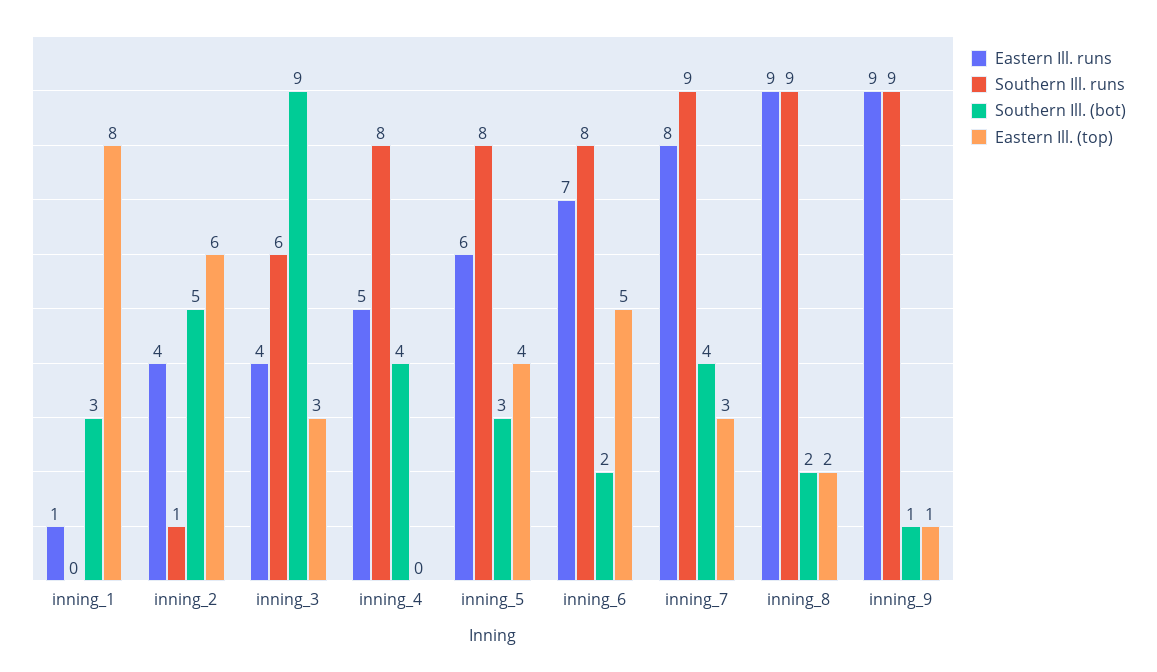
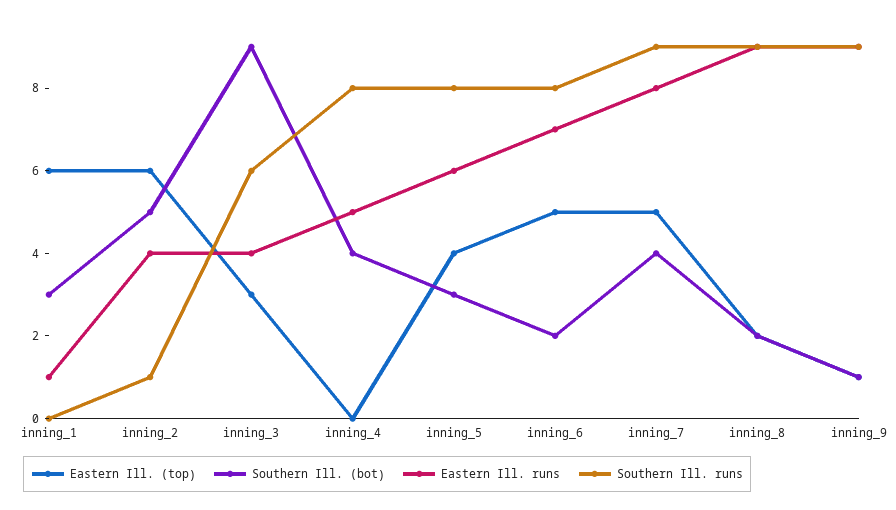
Eastern Ill. (top), inning_1: 8 -> 6
Eastern Ill. (top), inning_7: 3 -> 5

